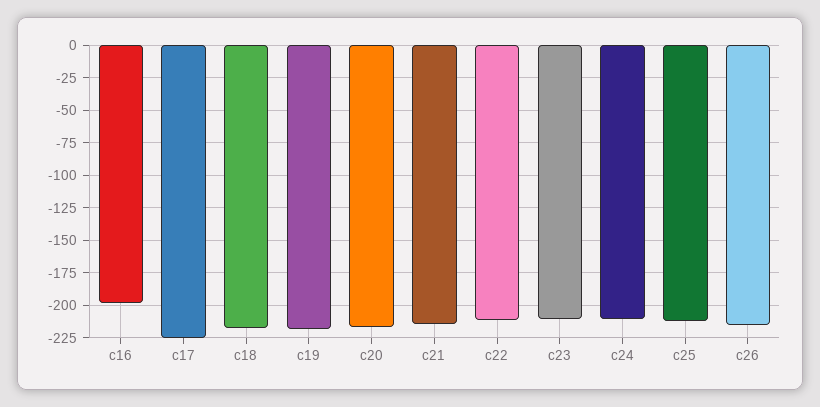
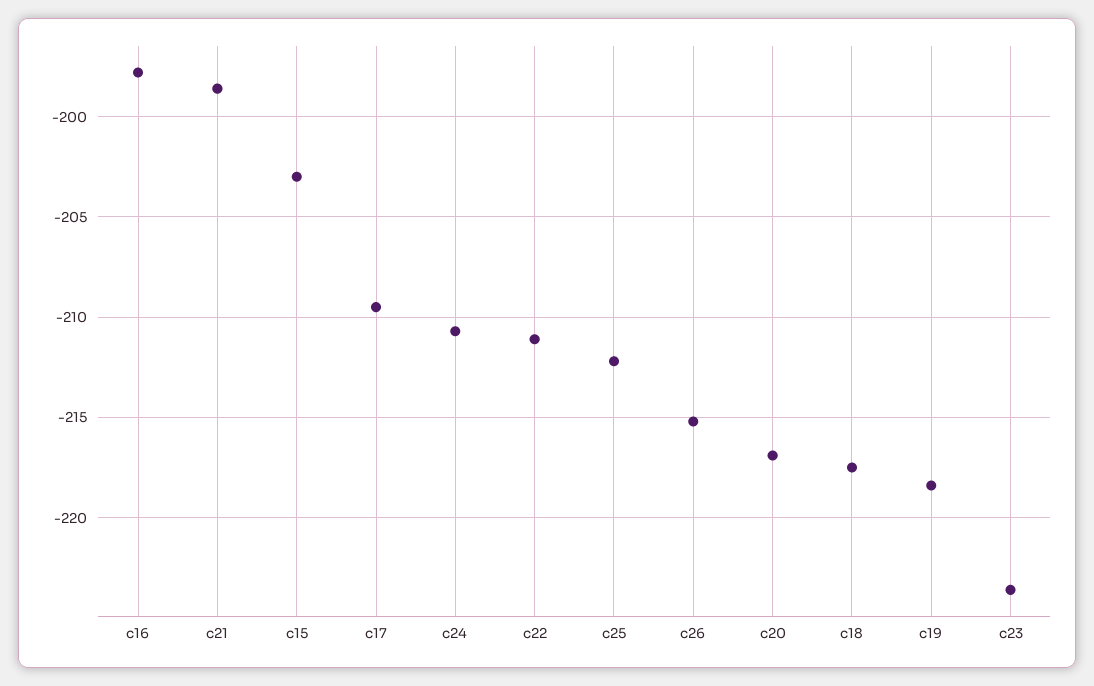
c17: -225 -> -209.5
c21: -215 -> -198.5
c23: -210 -> -223.5
c15: none -> -203

